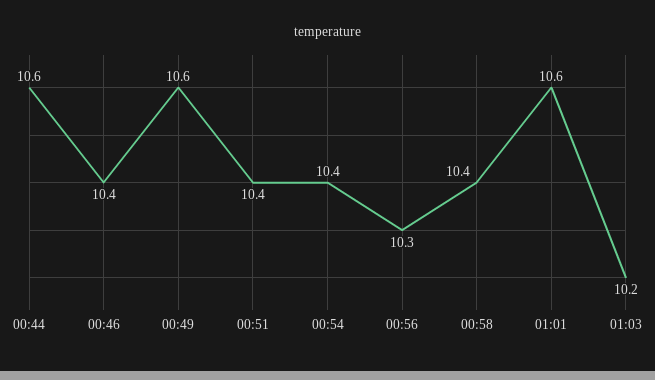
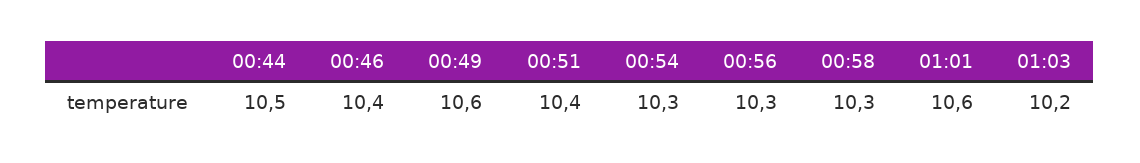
00:44: 10.6 -> 10.5
00:54: 10.4 -> 10.3
00:58: 10.4 -> 10.3

